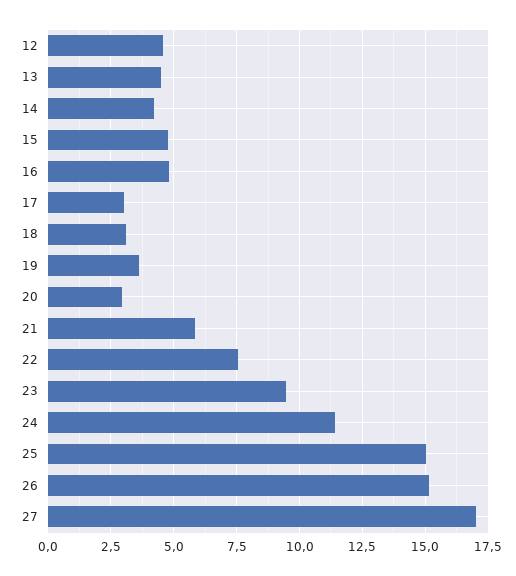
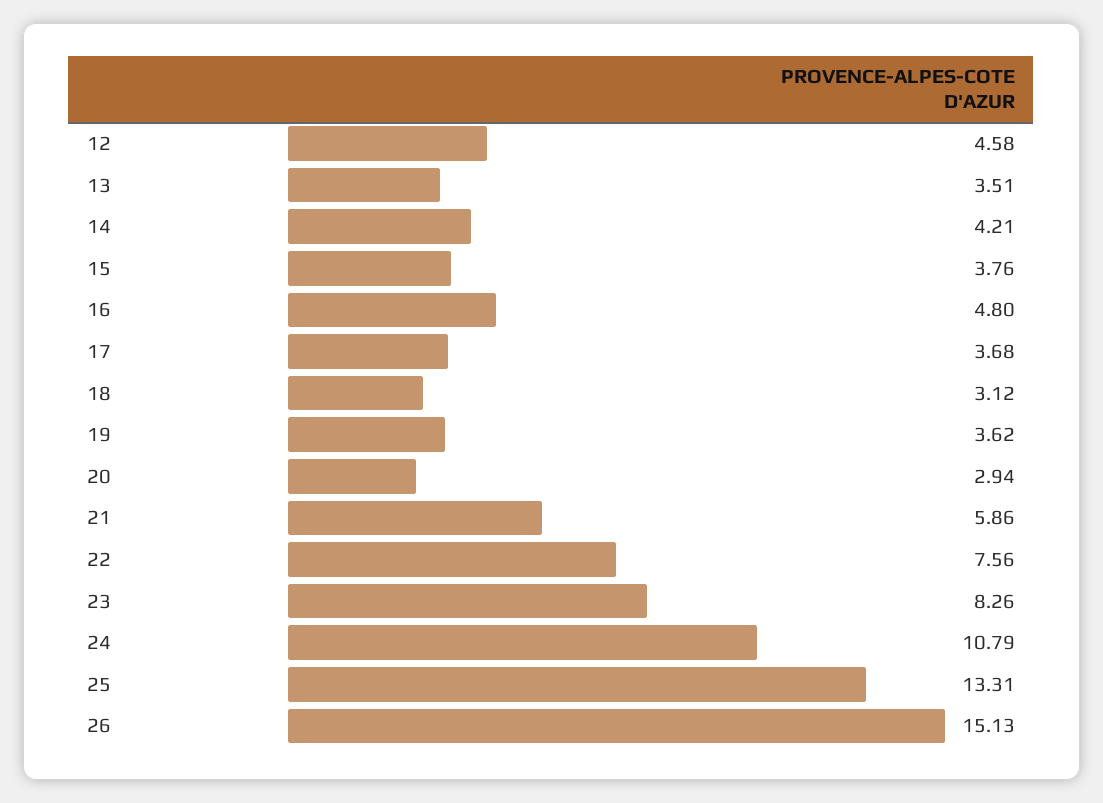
13: 4.5 -> 3.51
15: 4.75 -> 3.76
17: 3 -> 3.68
23: 9.5 -> 8.26
24: 11.5 -> 10.79
25: 15 -> 13.31
27: 17 -> none

